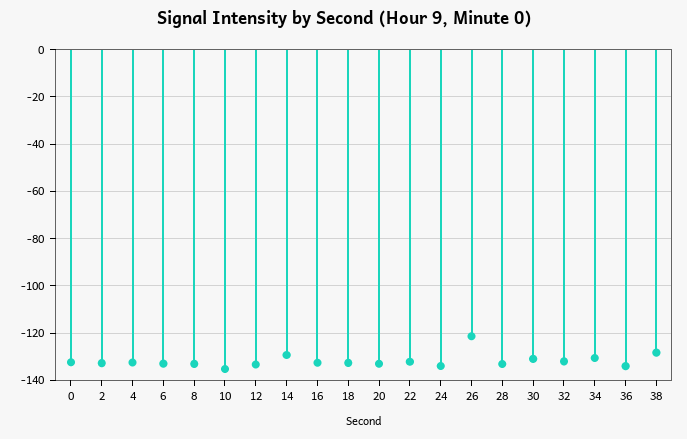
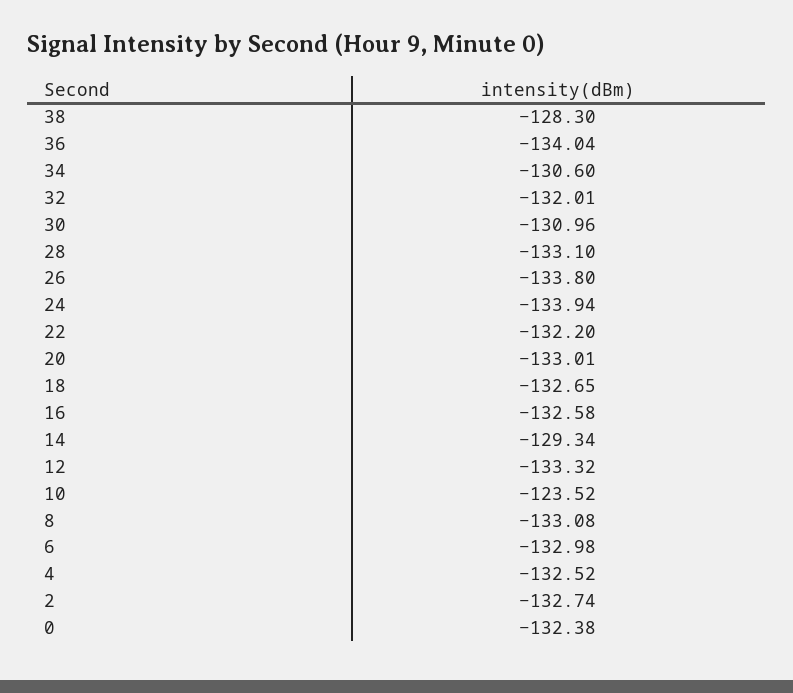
10: -135 -> -123.52
26: -120 -> -133.8

